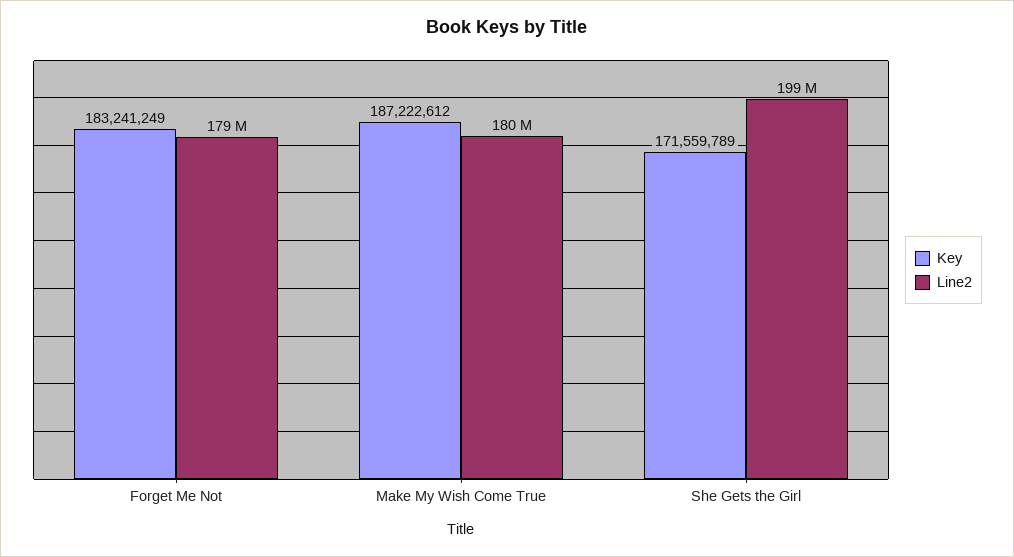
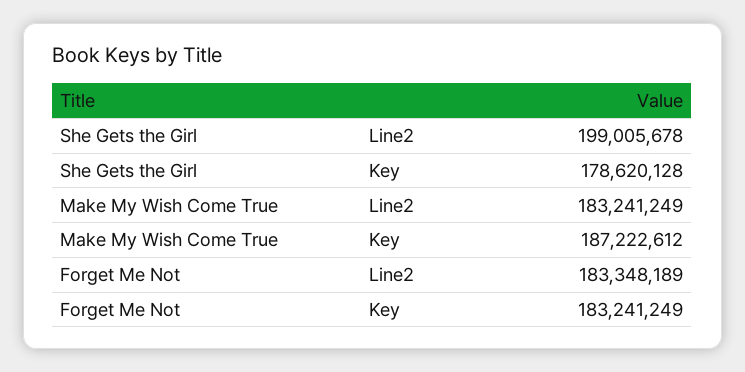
Line2, Forget Me Not: 179000000 -> 183348189
Line2, Make My Wish Come True: 180000000 -> 183241249
Key, She Gets the Girl: 171559789 -> 178620128

